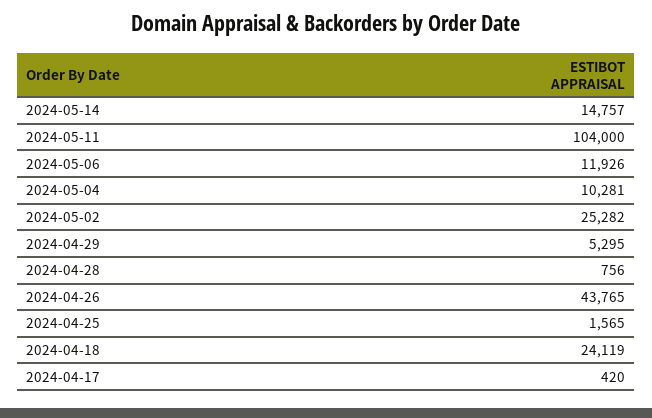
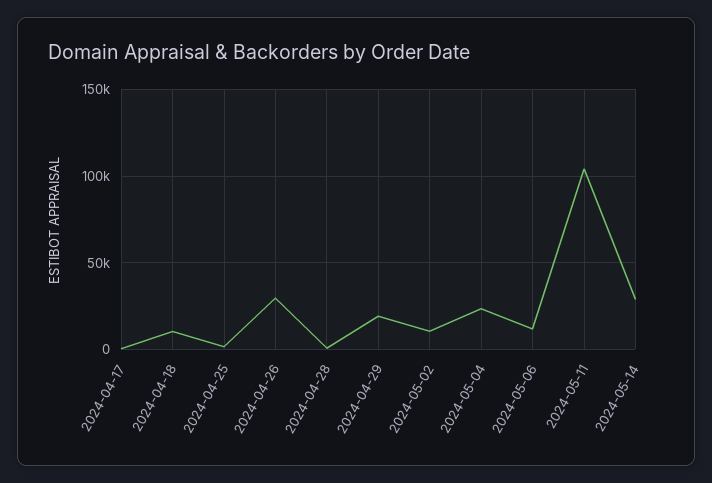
2024-05-14: 14757 -> 30000
2024-05-04: 10281 -> 25000
2024-05-02: 25282 -> 10000
2024-04-29: 5295 -> 20000
2024-04-26: 43765 -> 30000
2024-04-18: 24119 -> 10000

